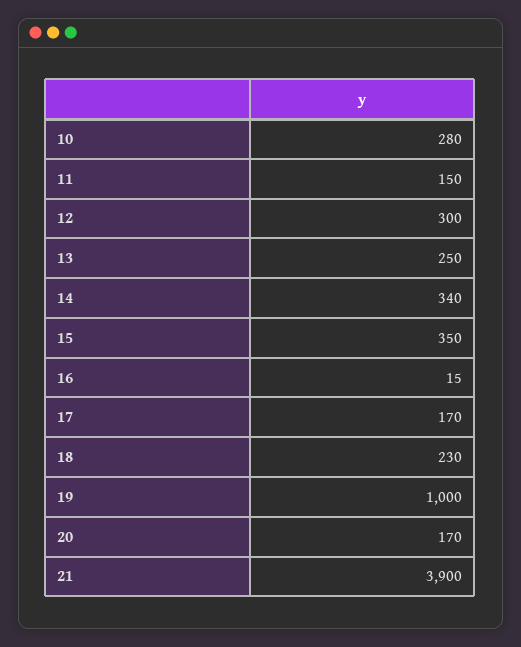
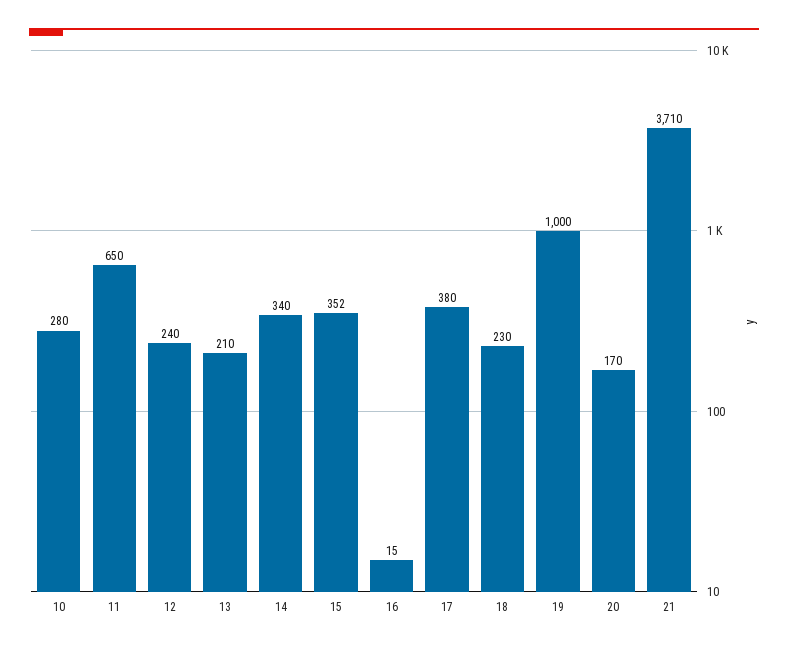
11: 150 -> 650
12: 300 -> 240
13: 250 -> 210
15: 350 -> 352
17: 170 -> 380
21: 3900 -> 3710

